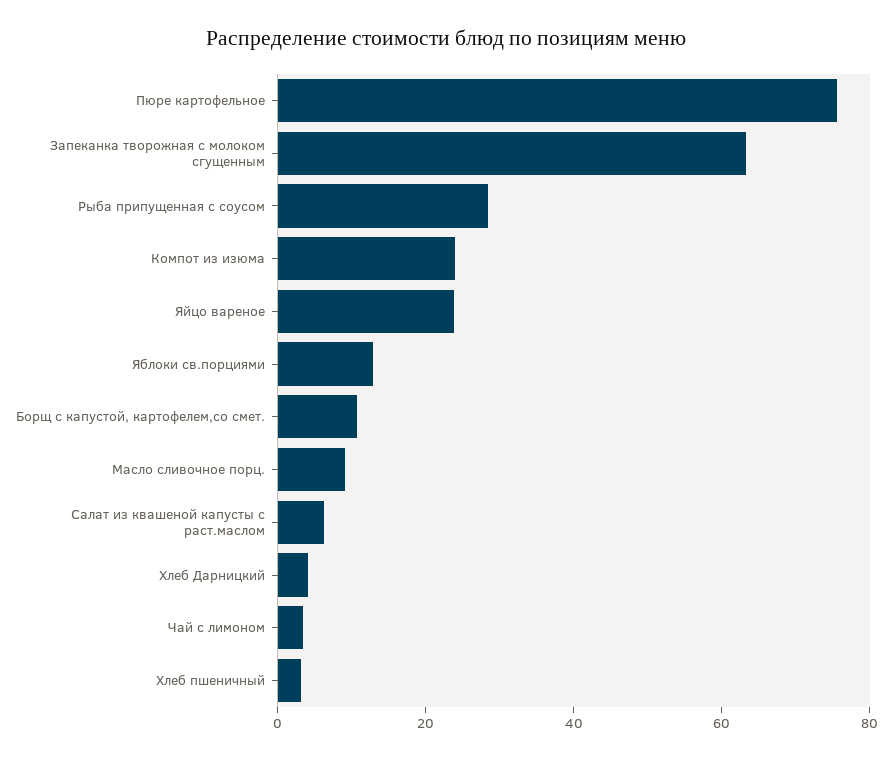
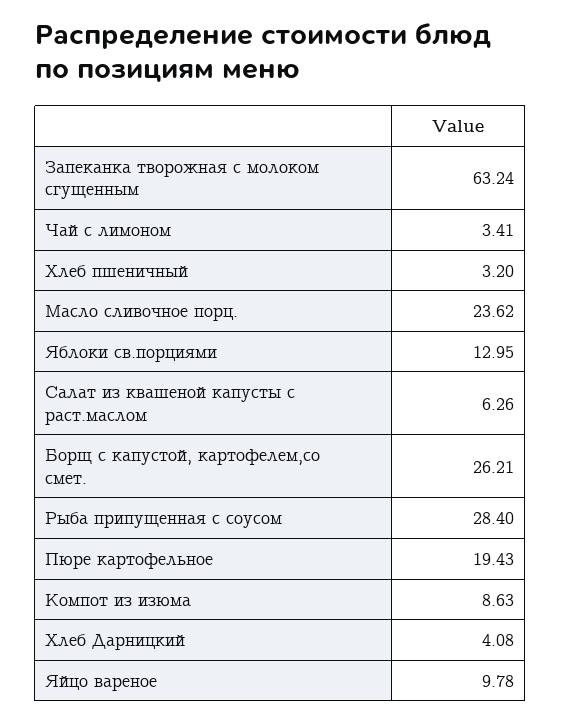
Пюре картофельное: 75 -> 19.43
Компот из изюма: 25 -> 8.63
Яйцо вареное: 25 -> 9.78
Борщ с капустой, картофелем,со смет.: 10 -> 26.21
Масло сливочное порц.: 10 -> 23.62

